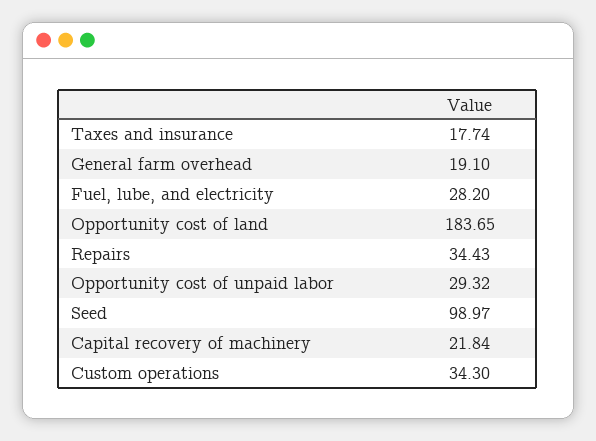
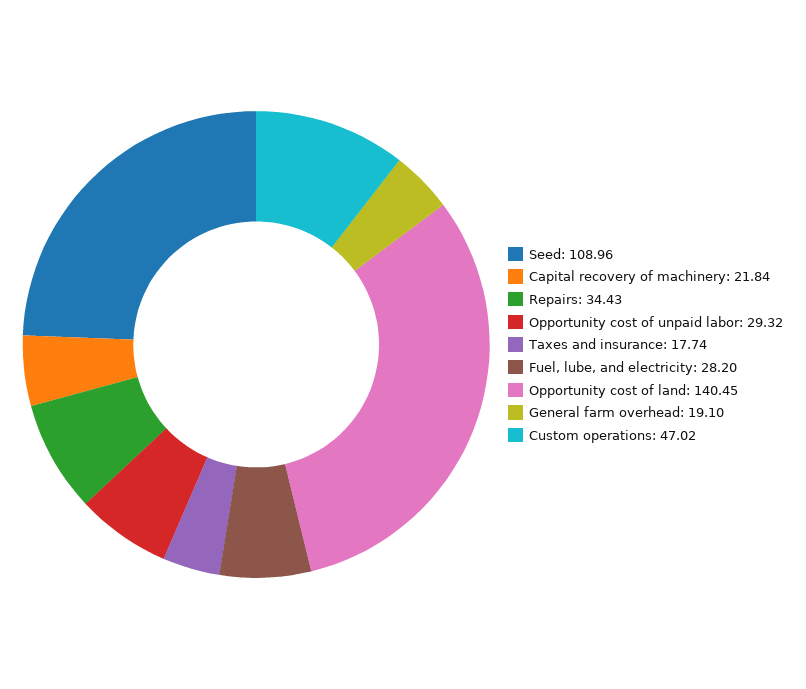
Opportunity cost of land: 183.65 -> 140.45
Seed: 98.97 -> 108.96
Custom operations: 34.3 -> 47.02

